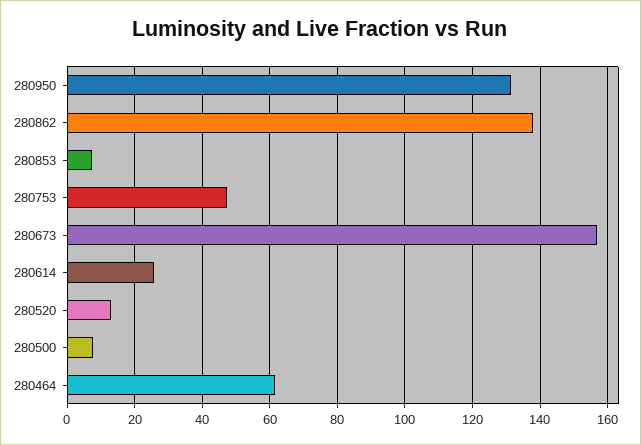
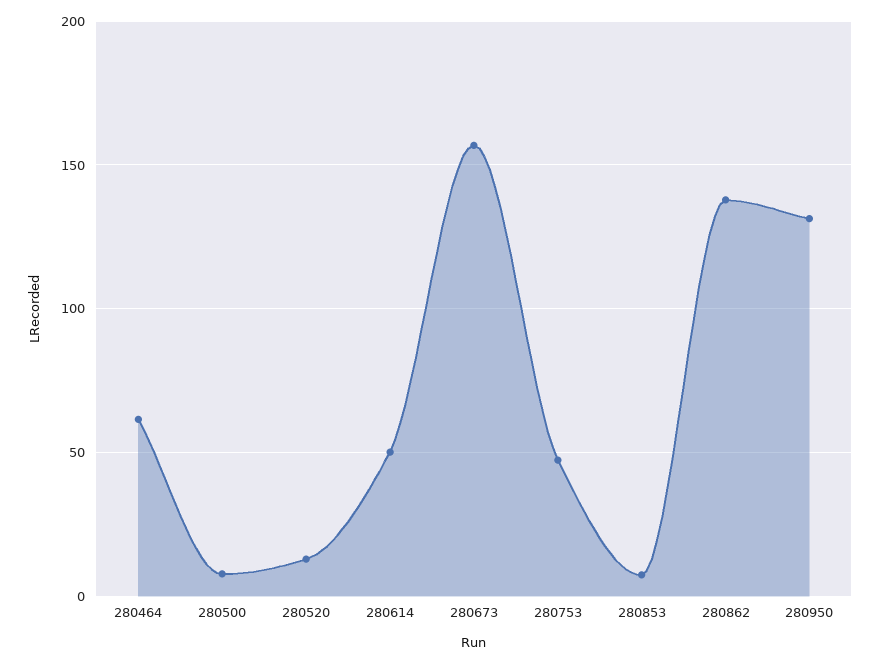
280614: 26 -> 50

